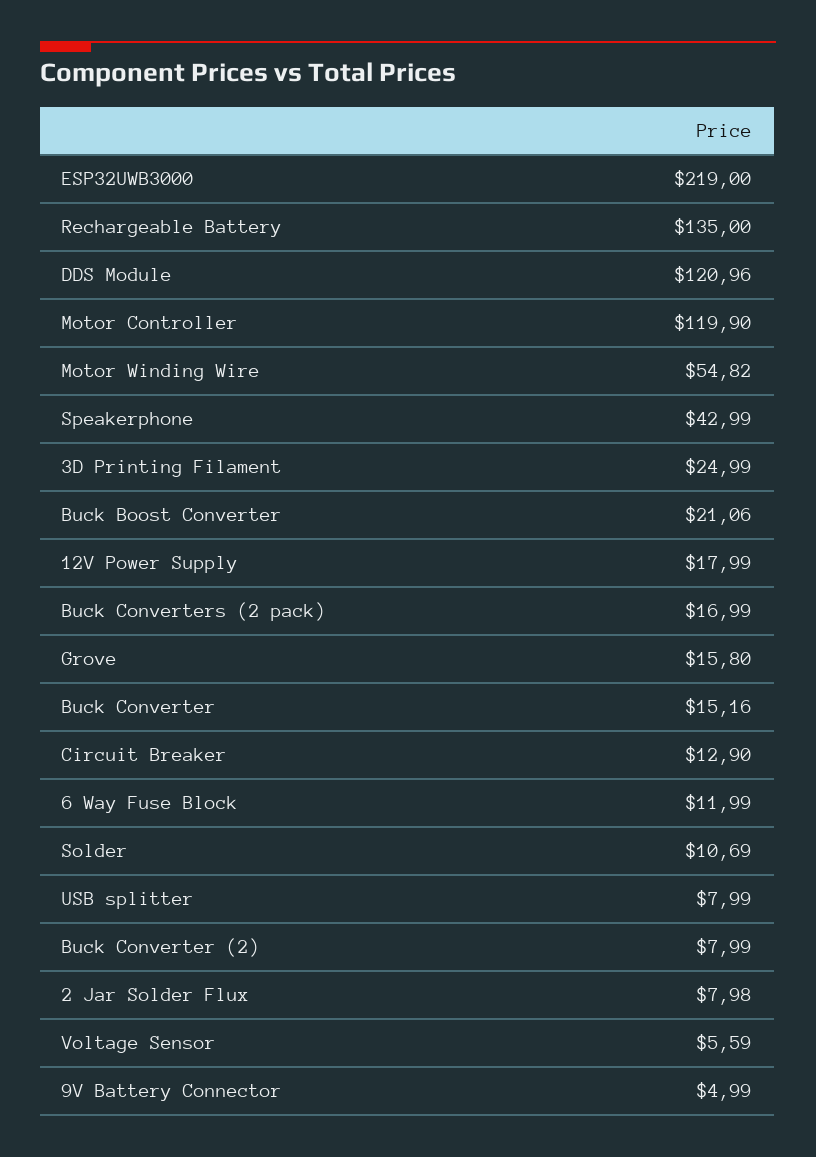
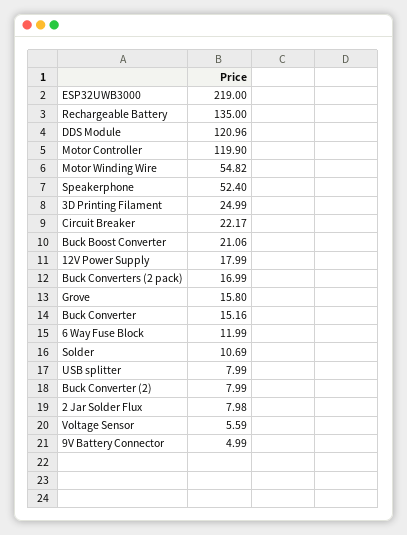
Speakerphone: 42.99 -> 52.4
Circuit Breaker: 12.9 -> 22.17

